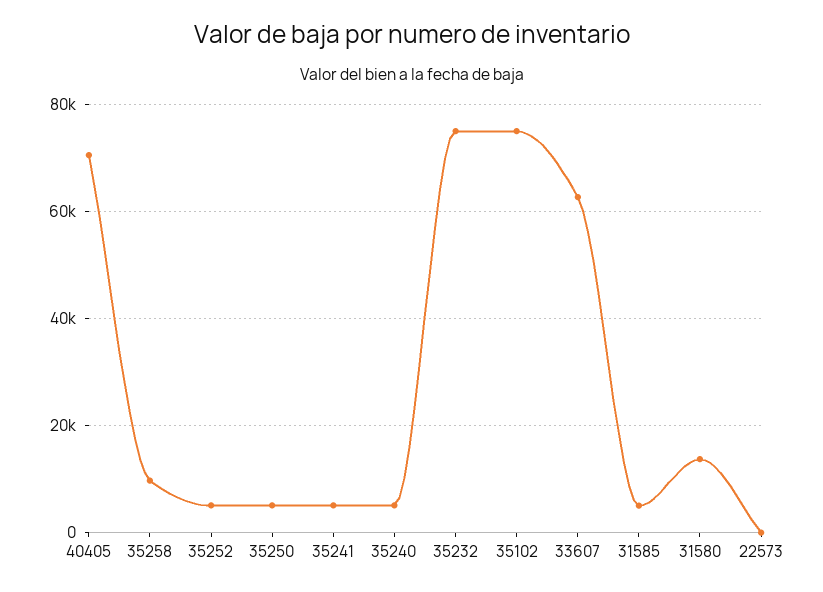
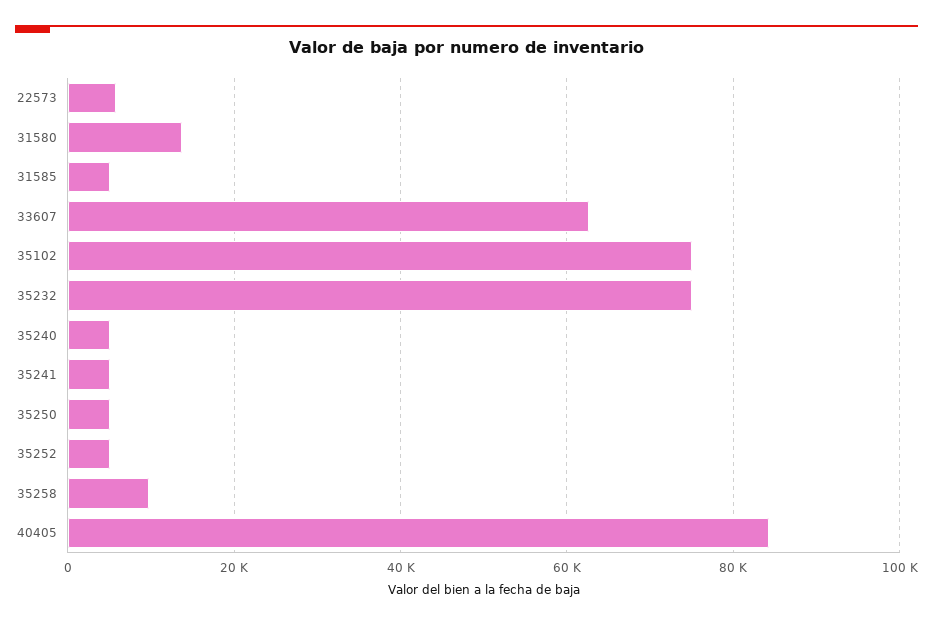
40405: 70000 -> 84000
22573: 0 -> 6000

